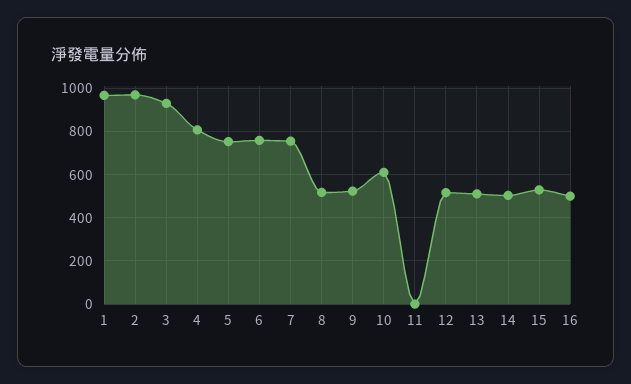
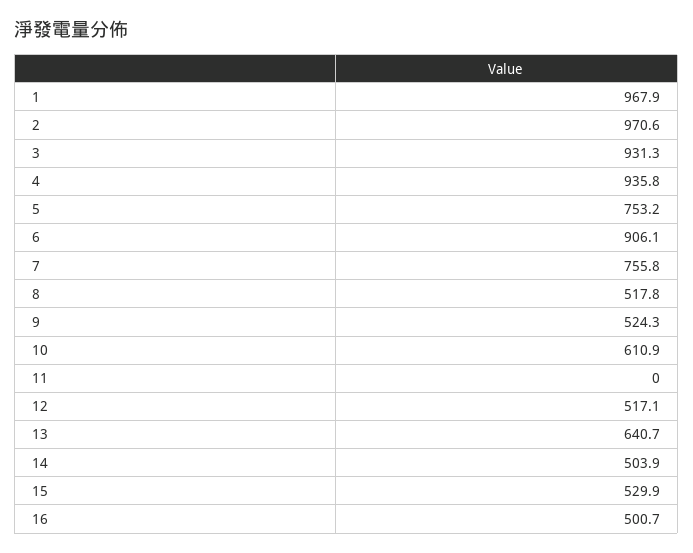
4: 800 -> 935.8
6: 750 -> 906.1
13: 500 -> 640.7

